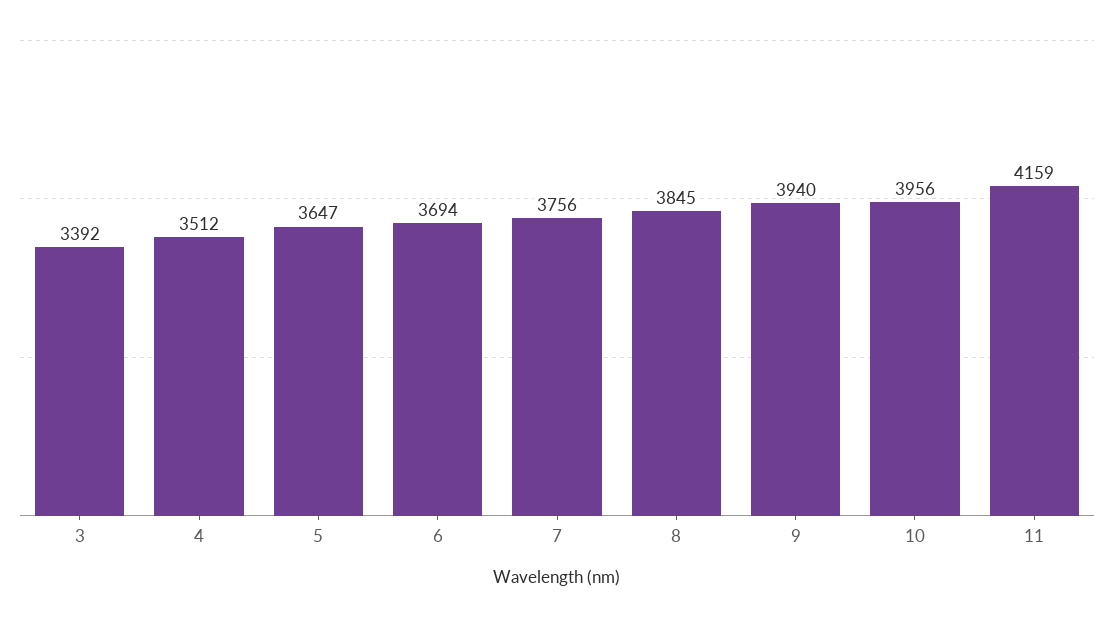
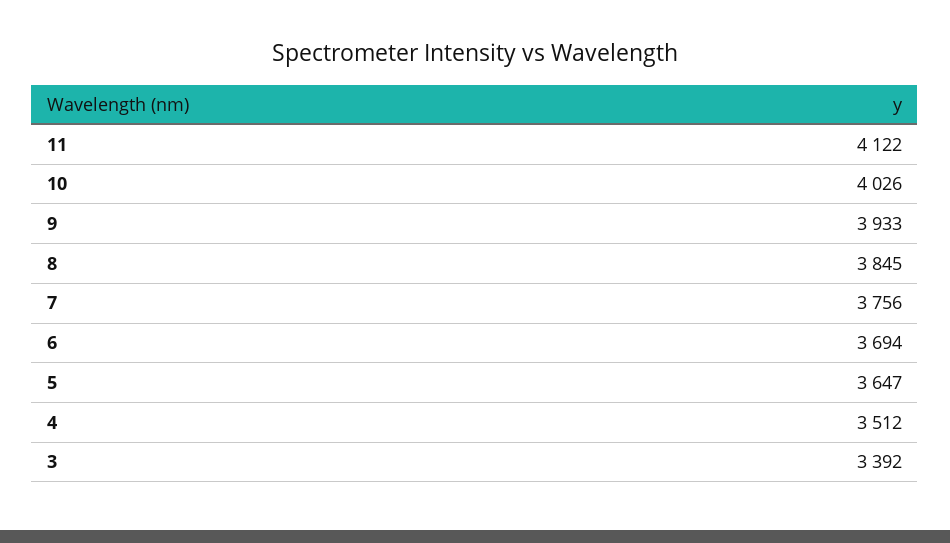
9: 3940 -> 3933
10: 3956 -> 4026
11: 4159 -> 4122

